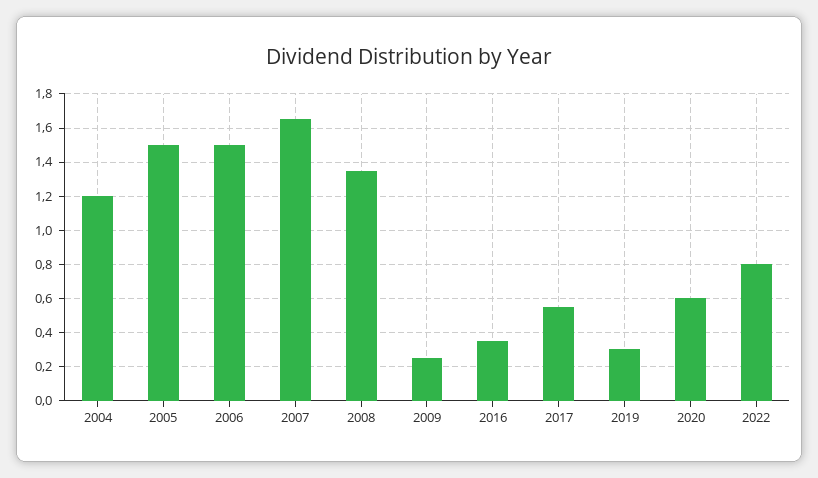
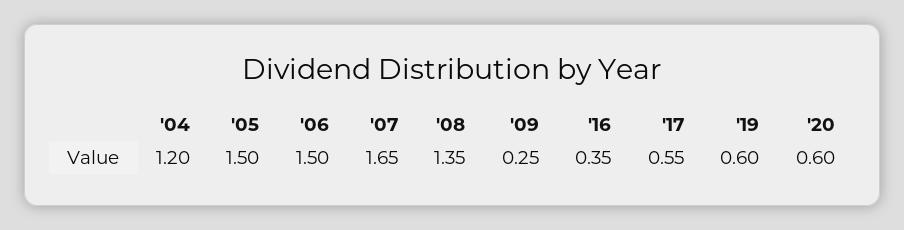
2019: 0.3 -> 0.6
2022: 0.8 -> none

